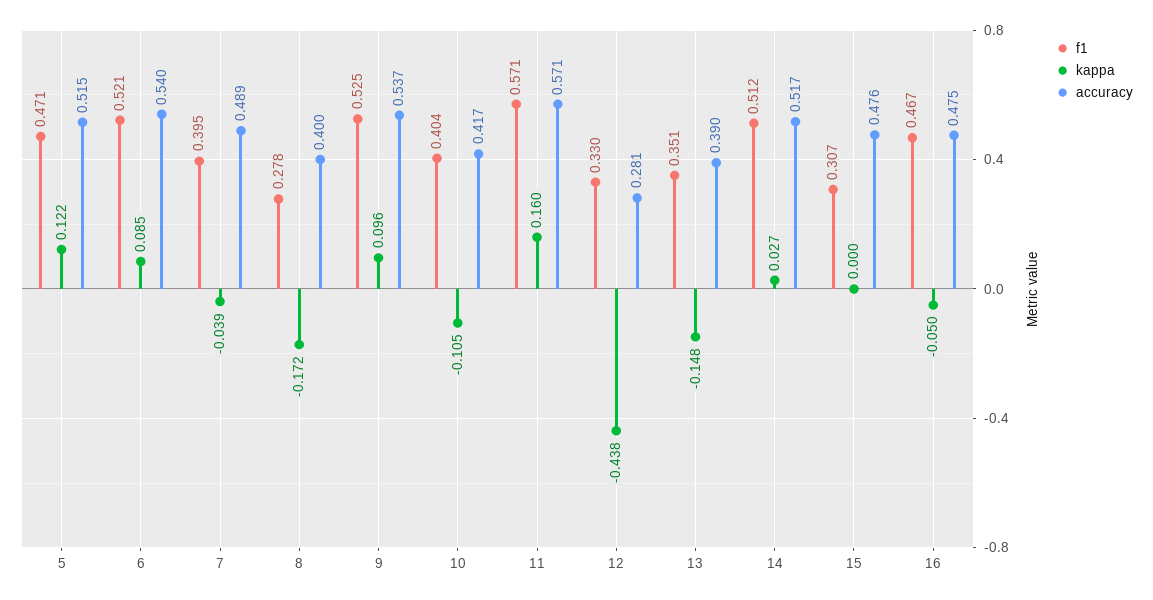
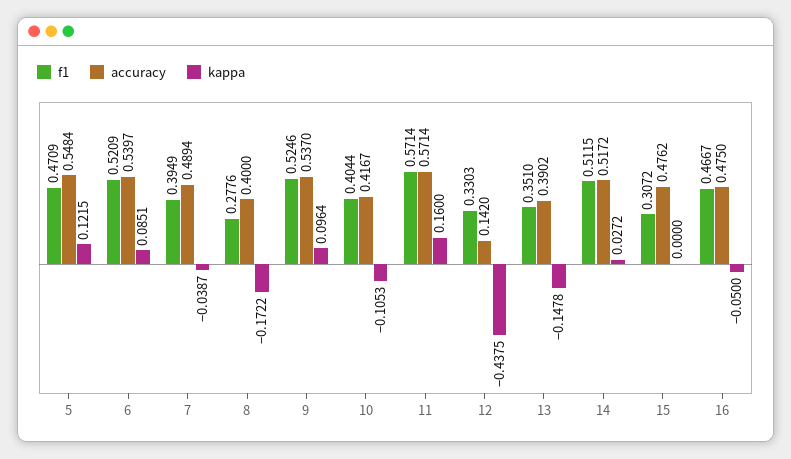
accuracy, 5: 0.515 -> 0.5484
accuracy, 12: 0.281 -> 0.142

